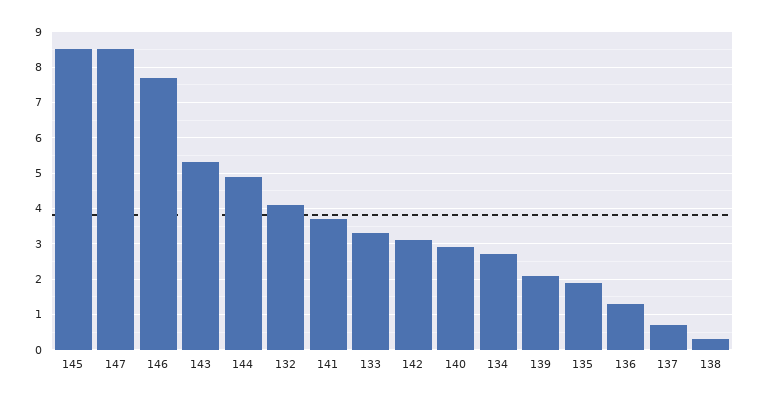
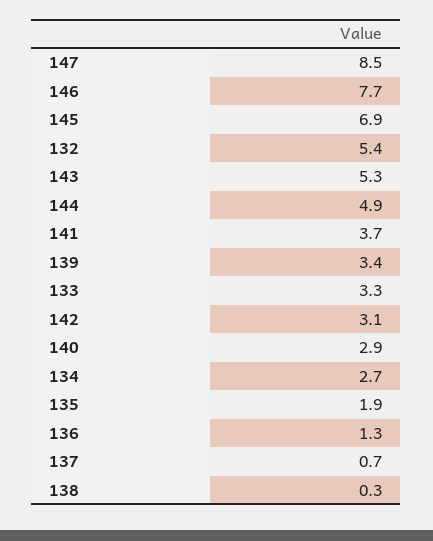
145: 8.5 -> 6.9
132: 4 -> 5.4
139: 2 -> 3.4

